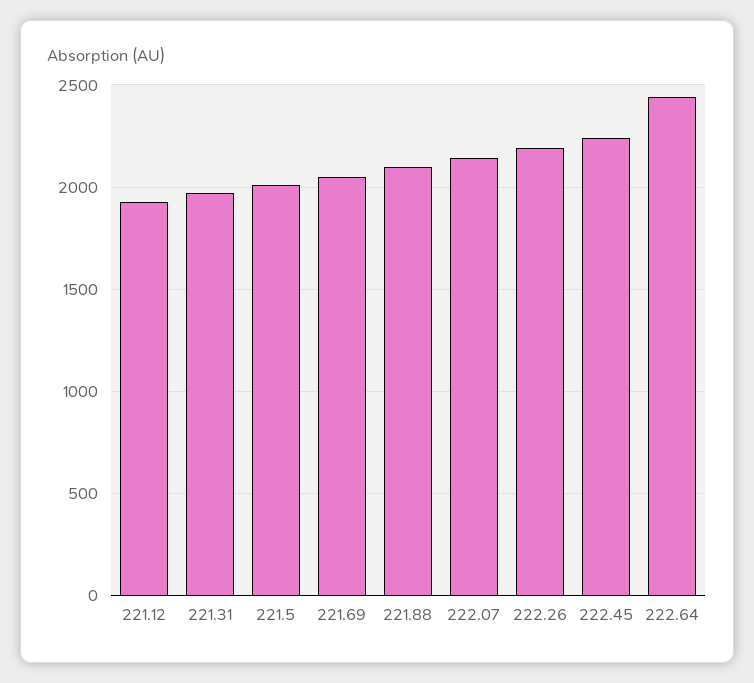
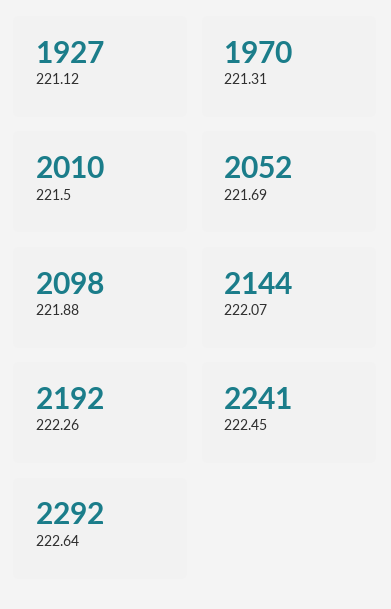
222.64: 2450 -> 2292

